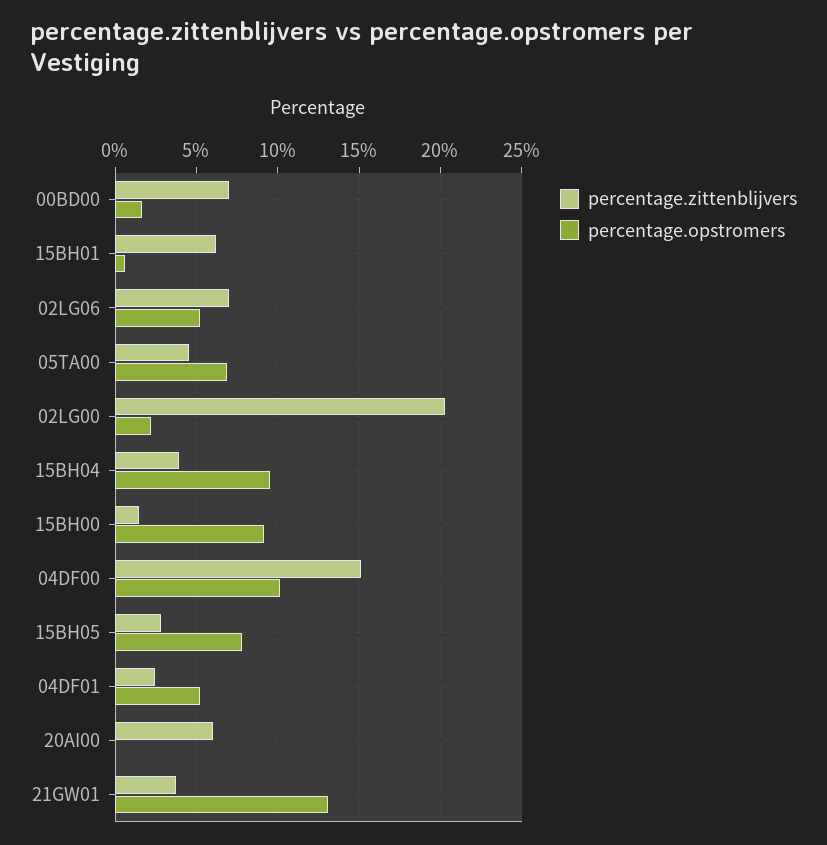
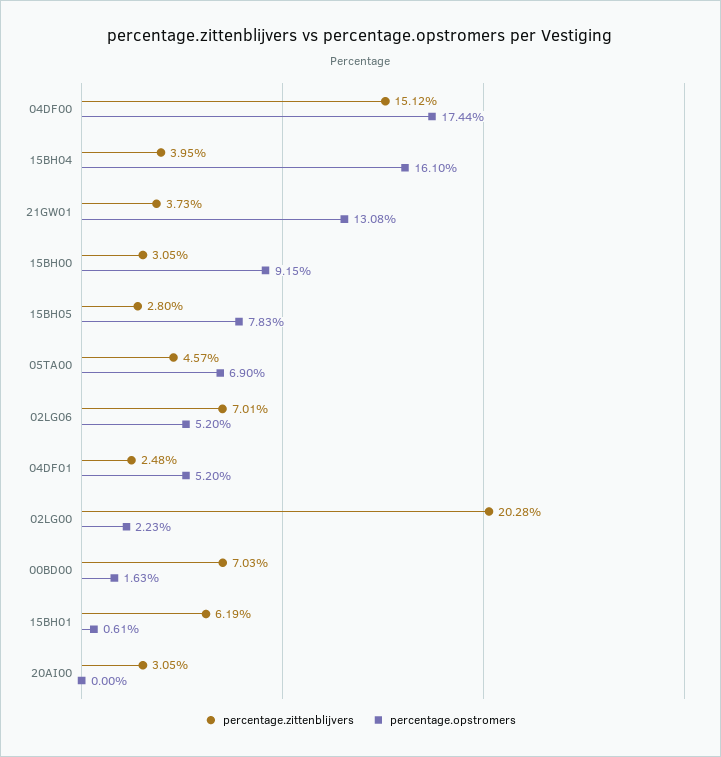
percentage.opstromers, 15BH04: 9.5 -> 16.1
percentage.zittenblijvers, 15BH00: 1.5 -> 3.05
percentage.opstromers, 04DF00: 10 -> 17.44
percentage.zittenblijvers, 20AI00: 6 -> 3.05

